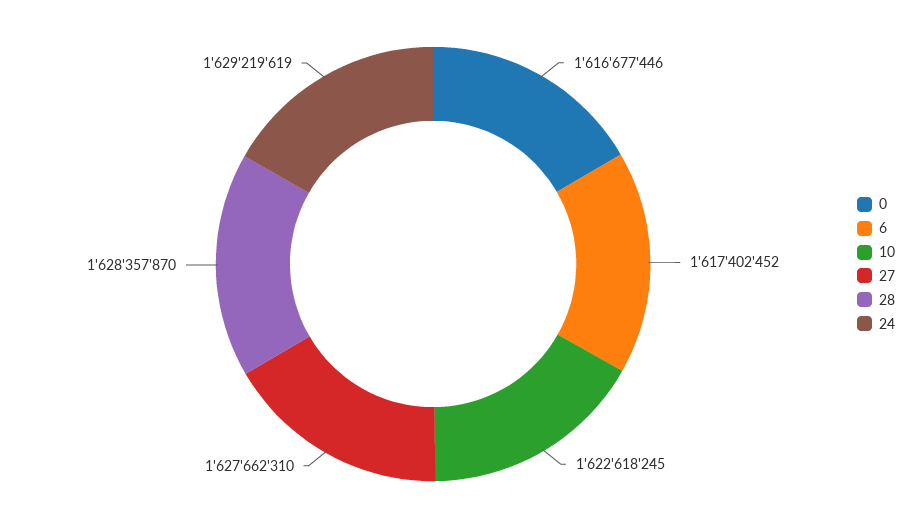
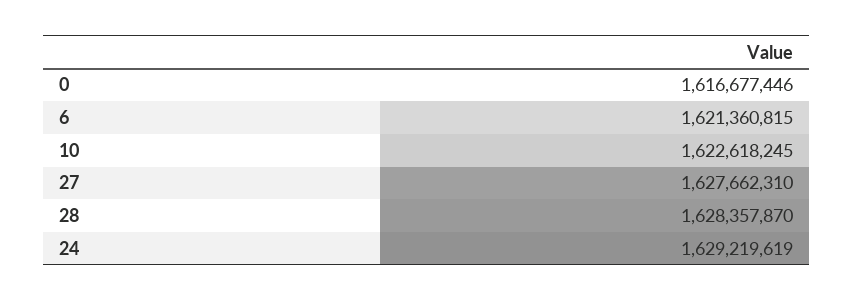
6: 1617402452 -> 1621360815

